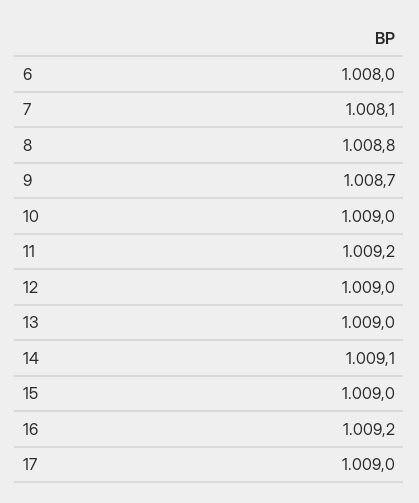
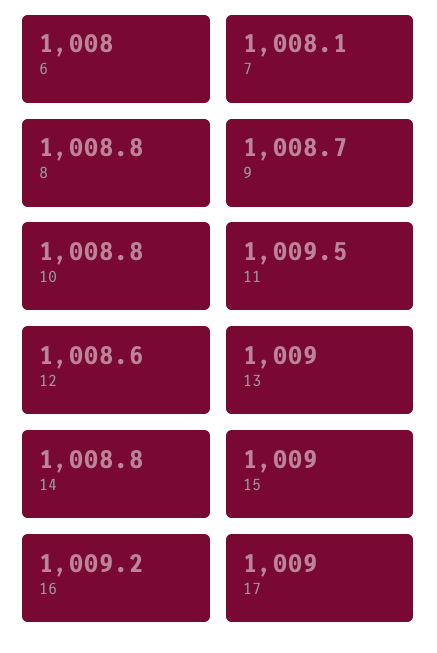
10: 1009 -> 1008.8
11: 1009.2 -> 1009.5
12: 1009 -> 1008.6
14: 1009.1 -> 1008.8

